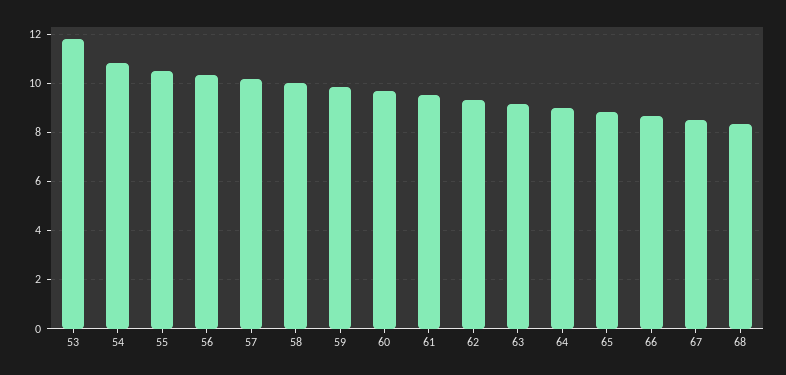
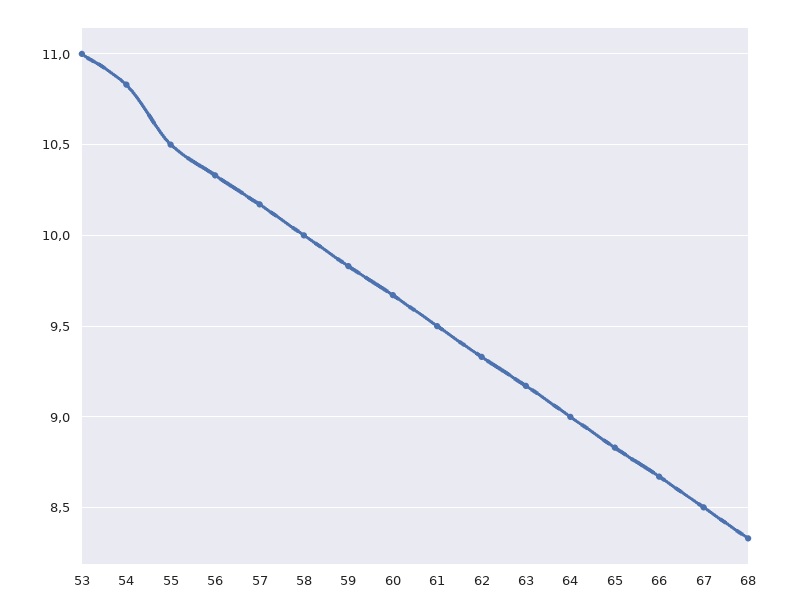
53: 11.75 -> 11

